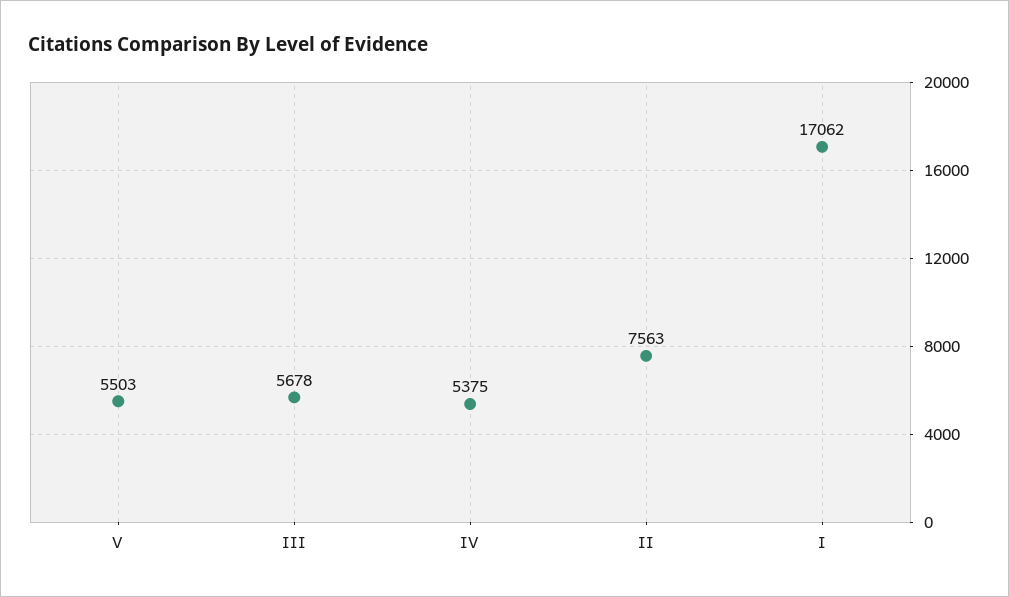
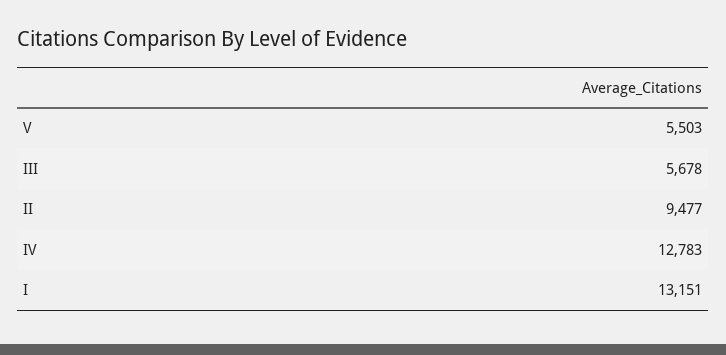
IV: 5375 -> 12783
II: 7563 -> 9477
I: 17062 -> 13151

